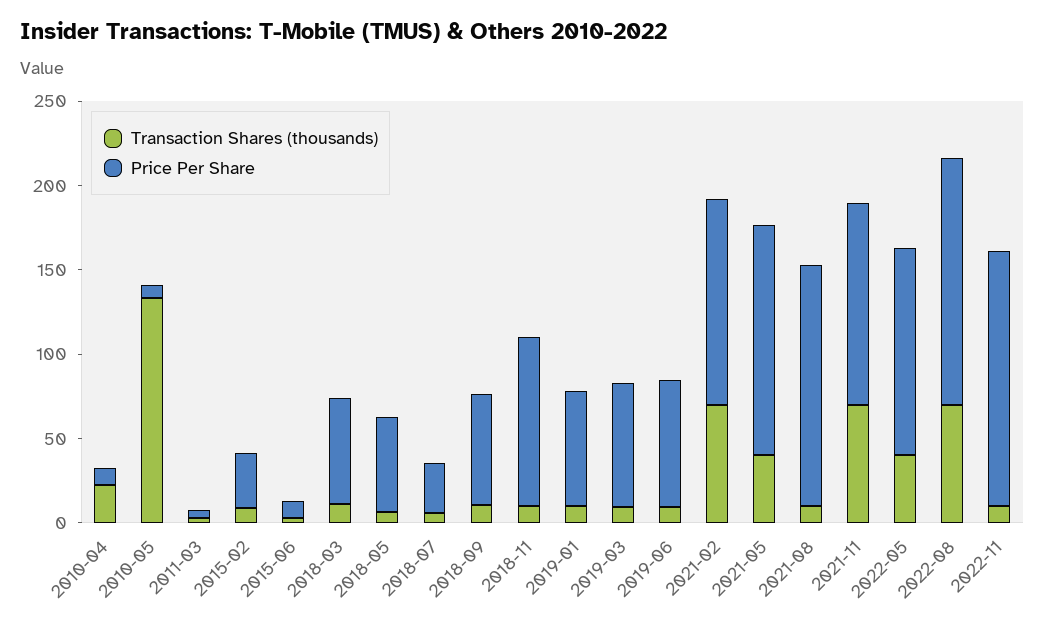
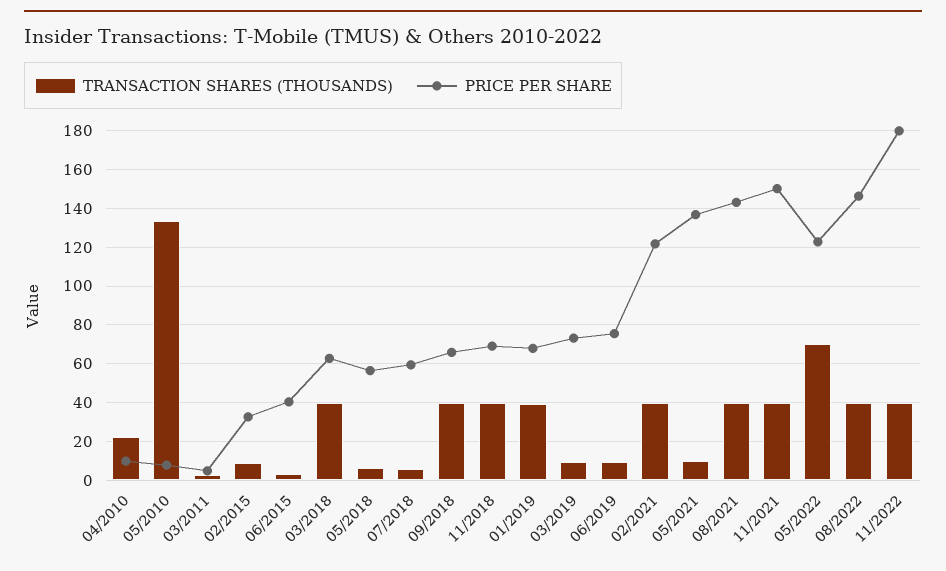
Price Per Share, 2015-06: 10 -> 40
Transaction Shares (thousands), 2018-03: 10 -> 40
Price Per Share, 2018-07: 30 -> 60
Transaction Shares (thousands), 2018-09: 10 -> 40
Transaction Shares (thousands), 2018-11: 10 -> 40
Price Per Share, 2018-11: 100 -> 70
Transaction Shares (thousands), 2019-01: 10 -> 40
Transaction Shares (thousands), 2021-02: 70 -> 40
Transaction Shares (thousands), 2021-05: 40 -> 10
Transaction Shares (thousands), 2021-08: 10 -> 40
Transaction Shares (thousands), 2021-11: 70 -> 40
Price Per Share, 2021-11: 120 -> 150
Transaction Shares (thousands), 2022-05: 40 -> 70
Transaction Shares (thousands), 2022-08: 70 -> 40
Transaction Shares (thousands), 2022-11: 10 -> 40
Price Per Share, 2022-11: 150 -> 180

